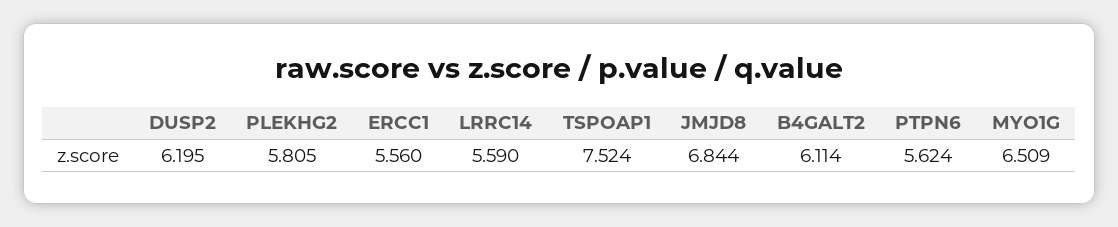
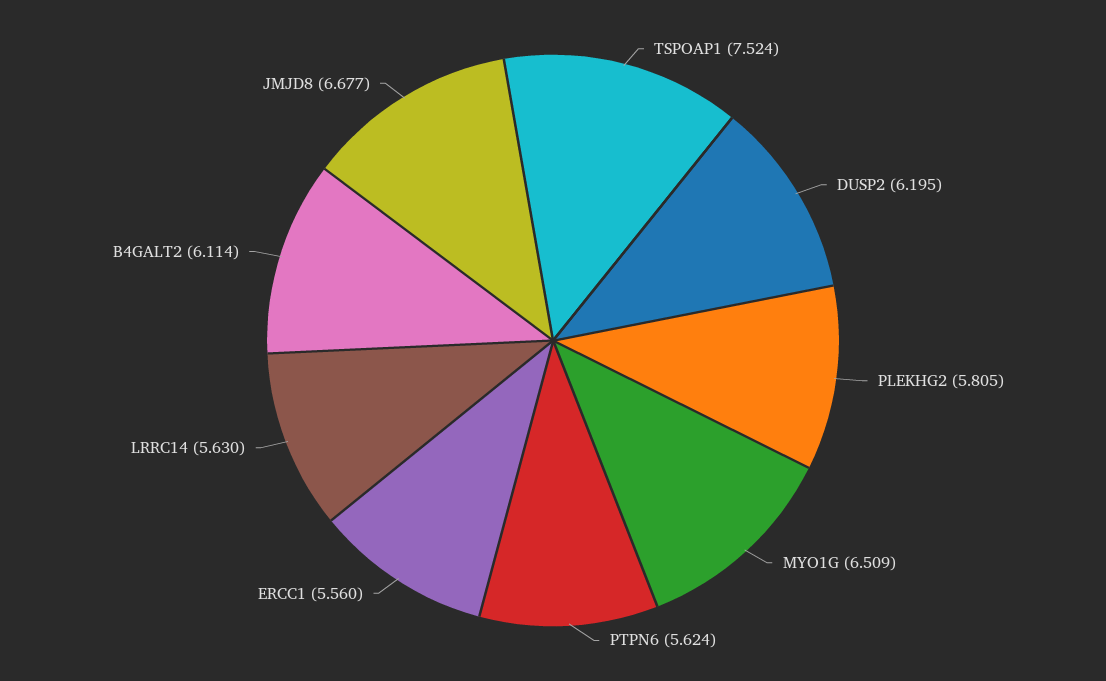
LRRC14: 5.59 -> 5.63
JMJD8: 6.844 -> 6.677

